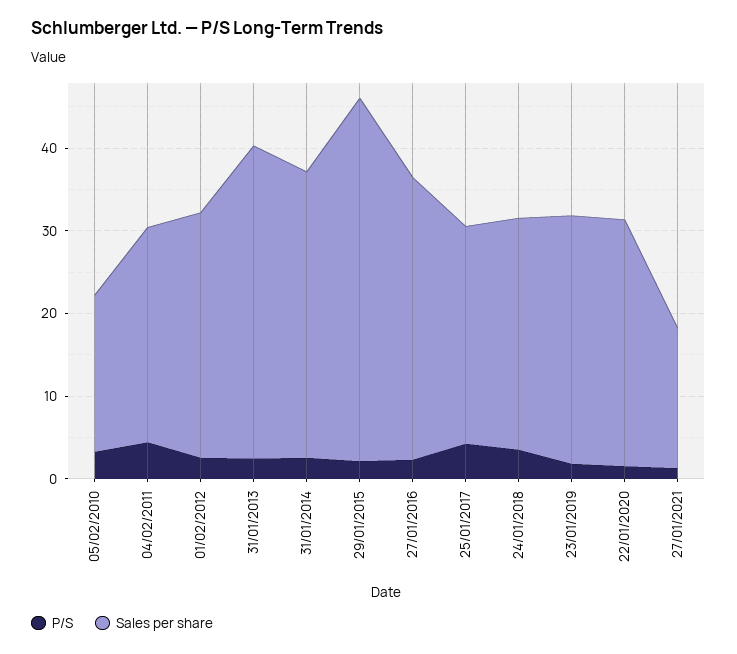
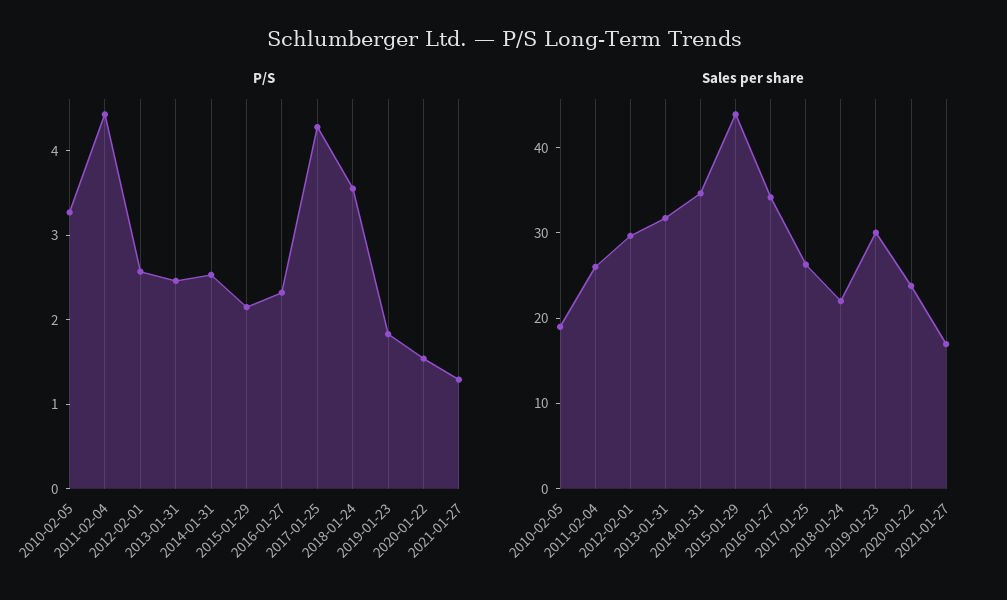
Sales per share, 31/01/2013: 38 -> 32
Sales per share, 24/01/2018: 28 -> 22
Sales per share, 22/01/2020: 30 -> 24

